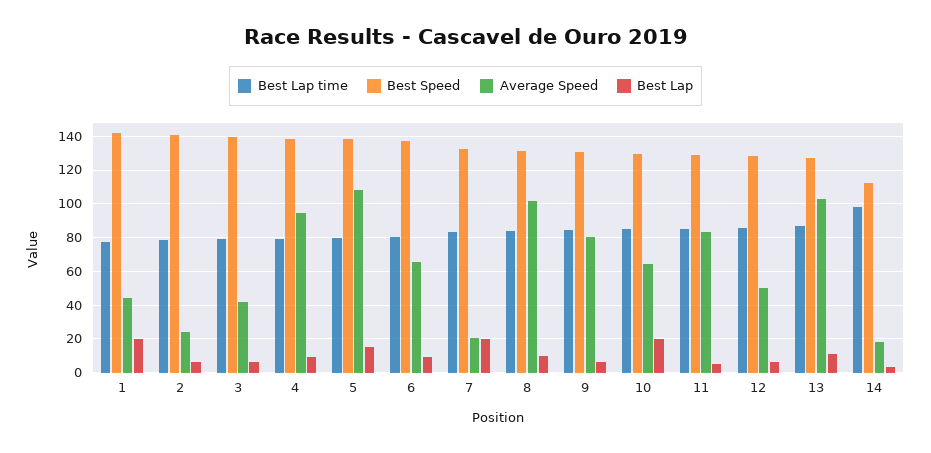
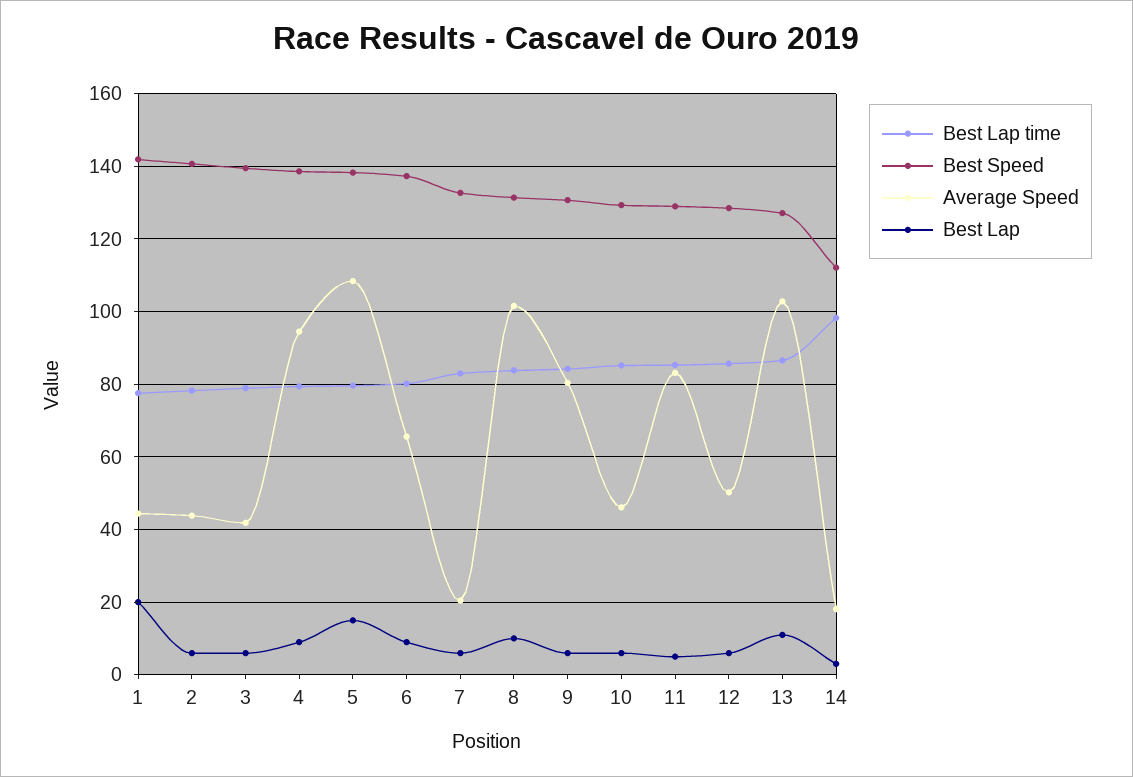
Average Speed, 2: 25 -> 44
Best Lap, 7: 20 -> 6
Average Speed, 10: 65 -> 46
Best Lap, 10: 20 -> 6

